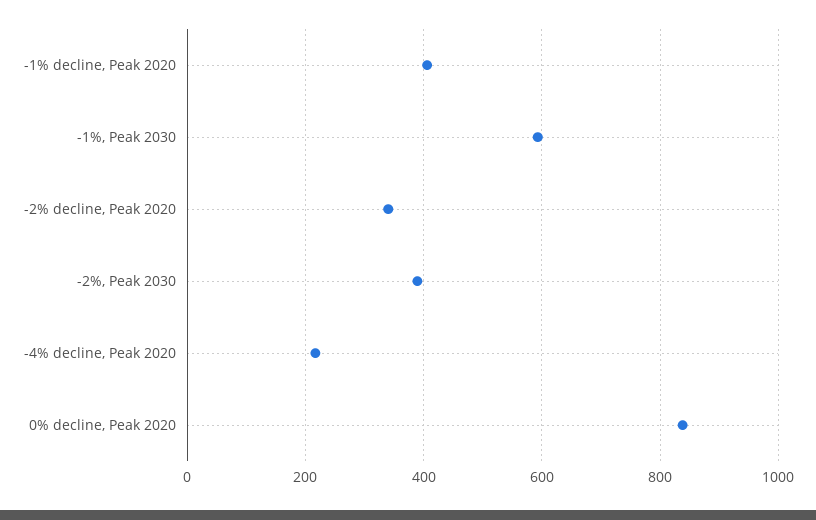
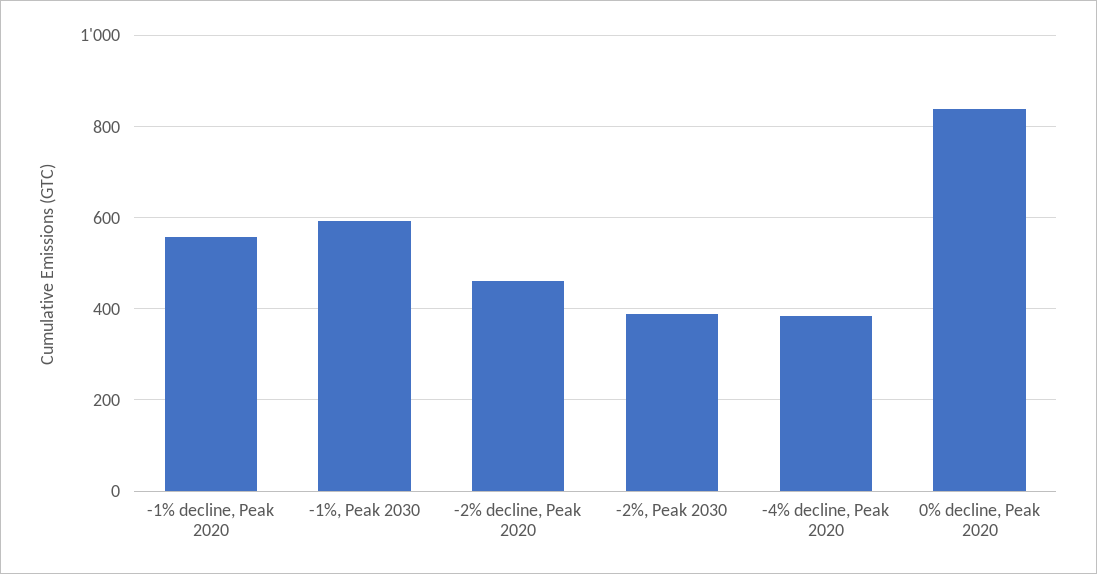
-1% decline, Peak 2020: 400 -> 560
-2% decline, Peak 2020: 340 -> 460
-4% decline, Peak 2020: 220 -> 380

